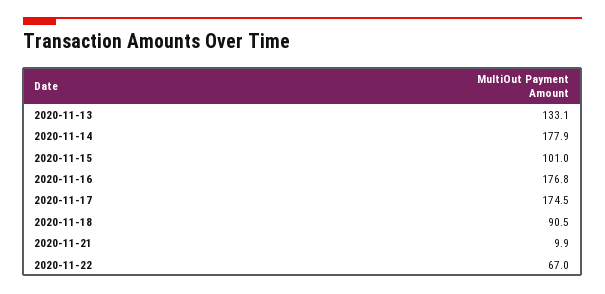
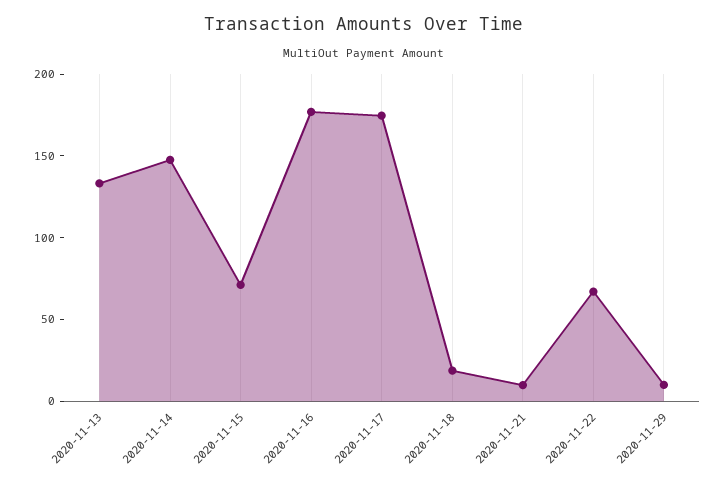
2020-11-14: 177.9 -> 150
2020-11-15: 101 -> 70
2020-11-18: 90.5 -> 20
2020-11-29: none -> 10

